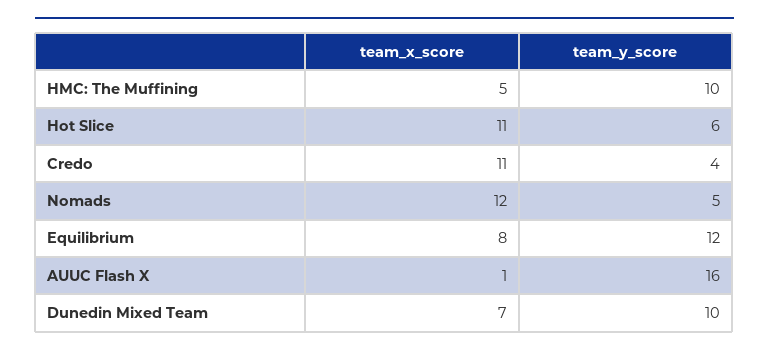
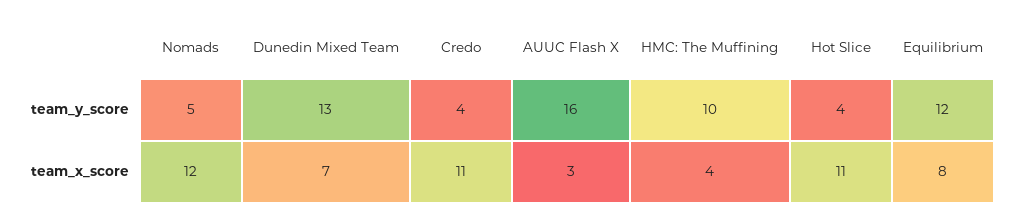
team_x_score, HMC: The Muffining: 5 -> 4
team_y_score, Hot Slice: 6 -> 4
team_x_score, AUUC Flash X: 1 -> 3
team_y_score, Dunedin Mixed Team: 10 -> 13

